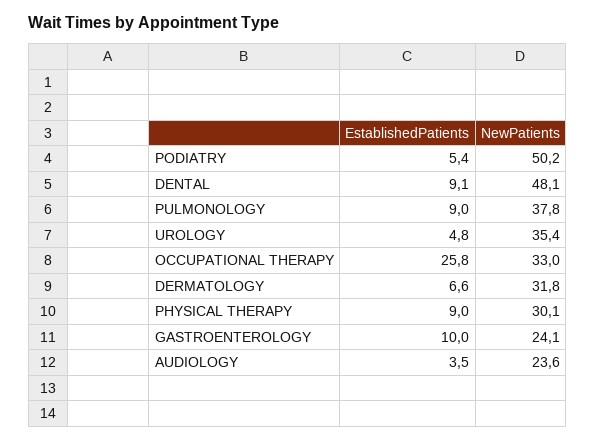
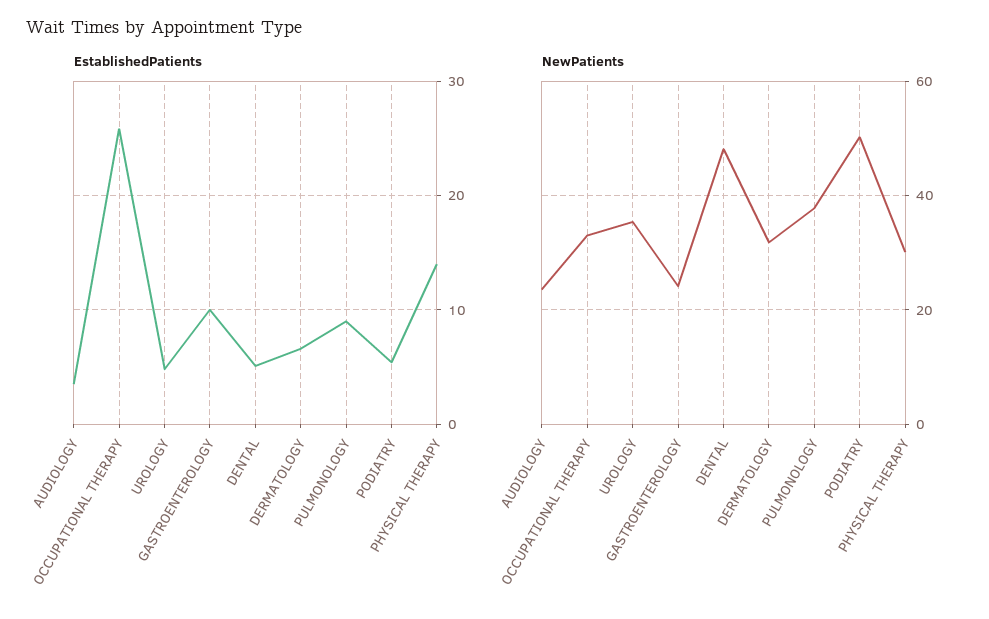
EstablishedPatients, DENTAL: 9.1 -> 5
EstablishedPatients, PHYSICAL THERAPY: 9 -> 14

